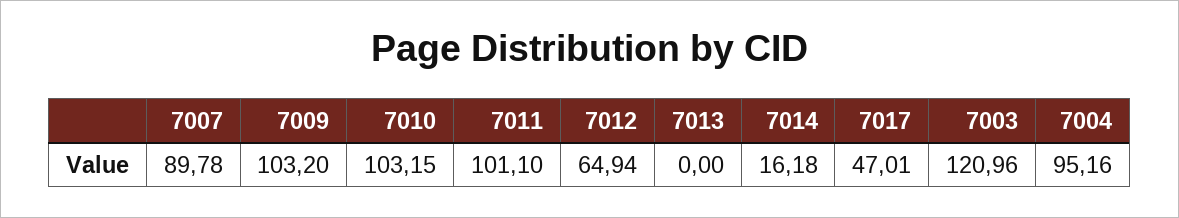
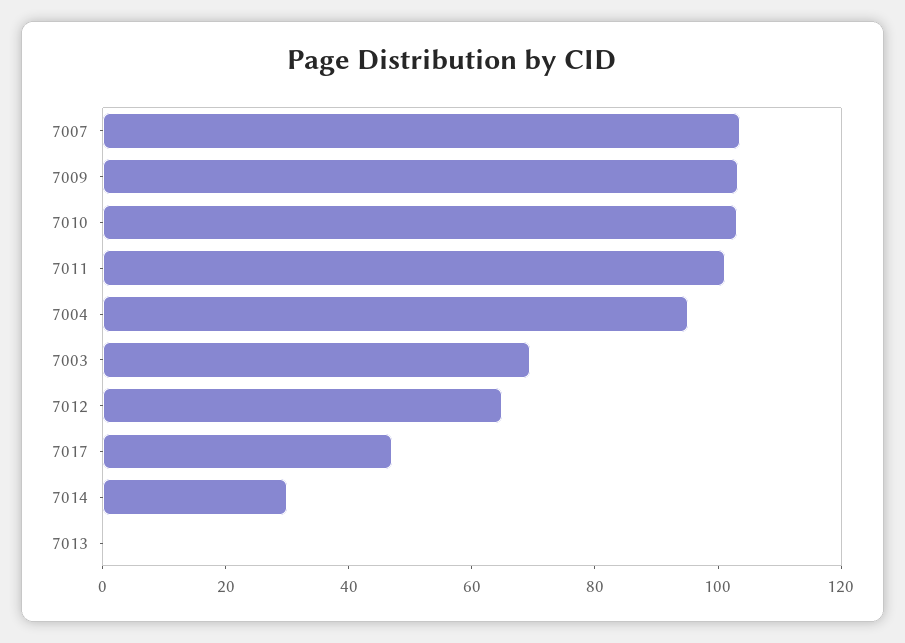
7007: 89.78 -> 105
7014: 16.18 -> 30
7003: 120.96 -> 70

